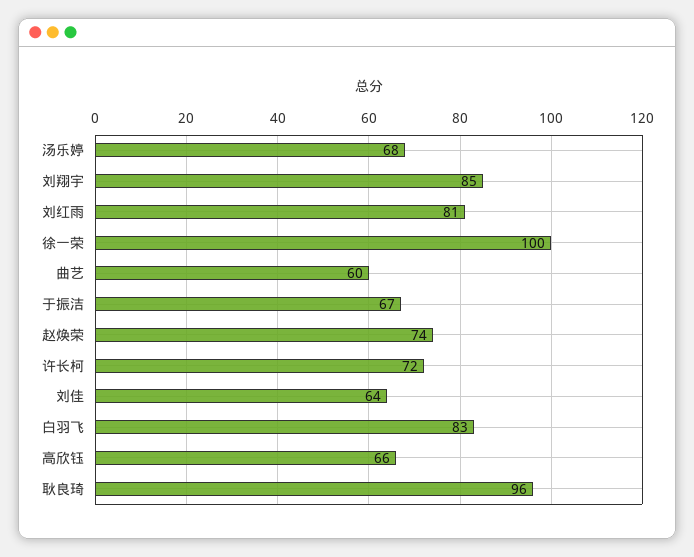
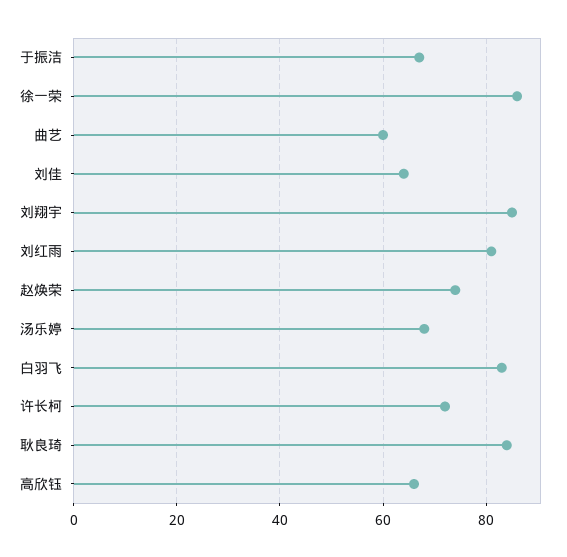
徐一荣: 100 -> 85
耿良琦: 96 -> 85

